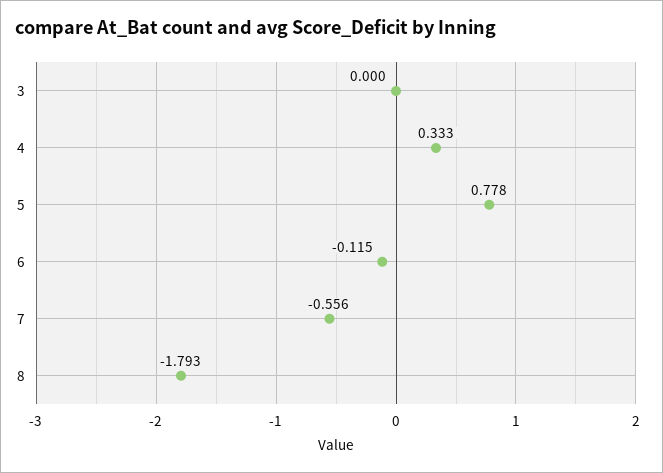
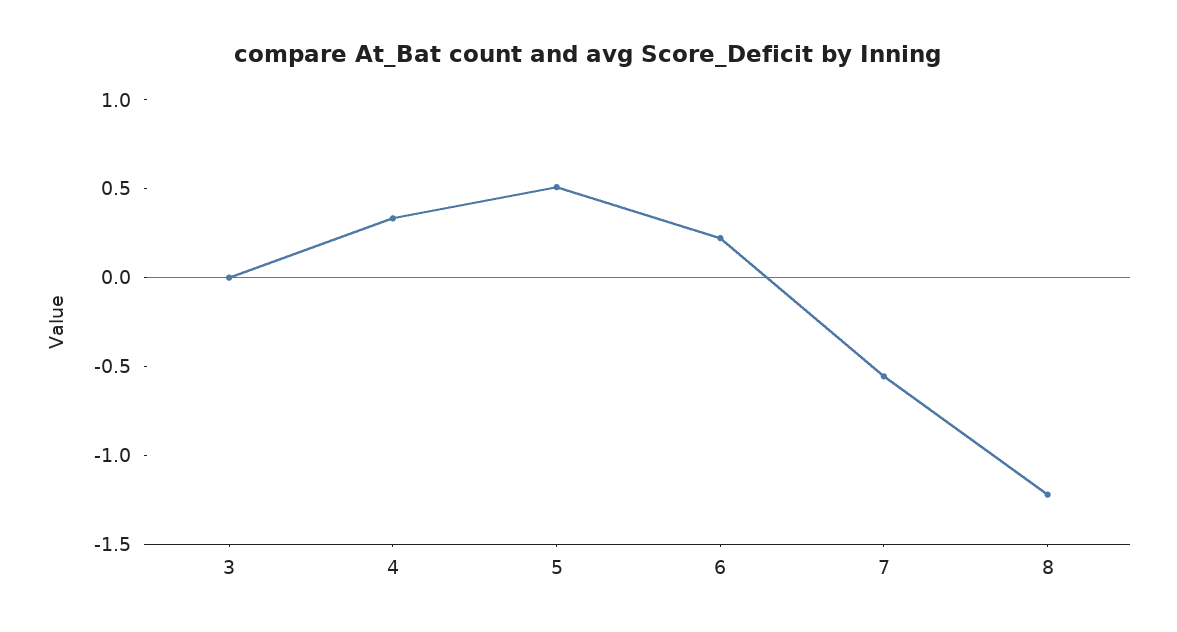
5: 0.778 -> 0.5
6: -0.115 -> 0.2
8: -1.793 -> -1.2

